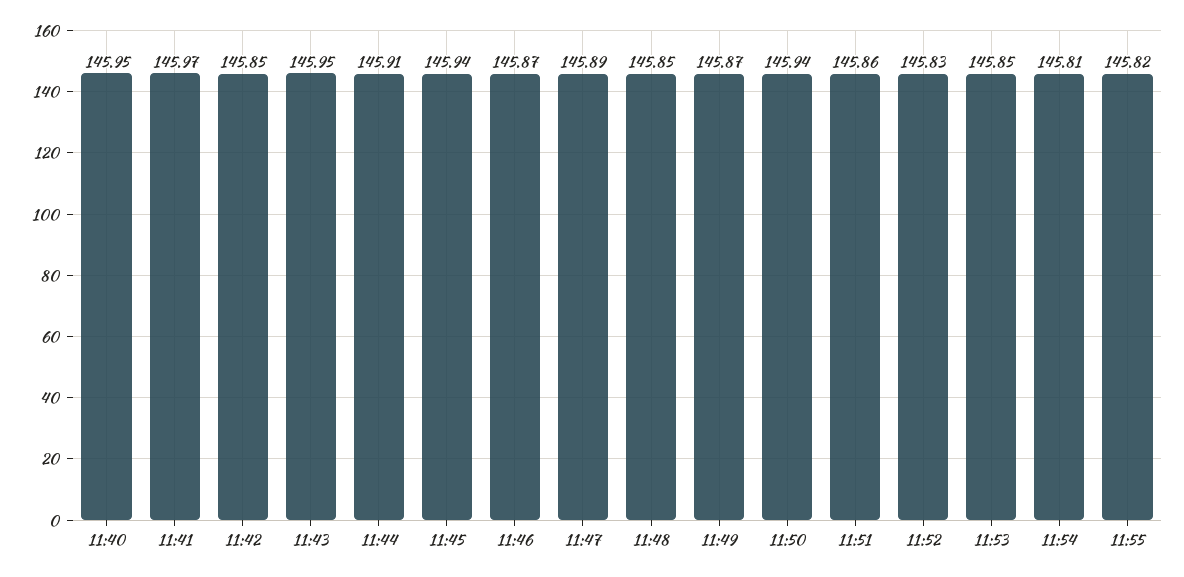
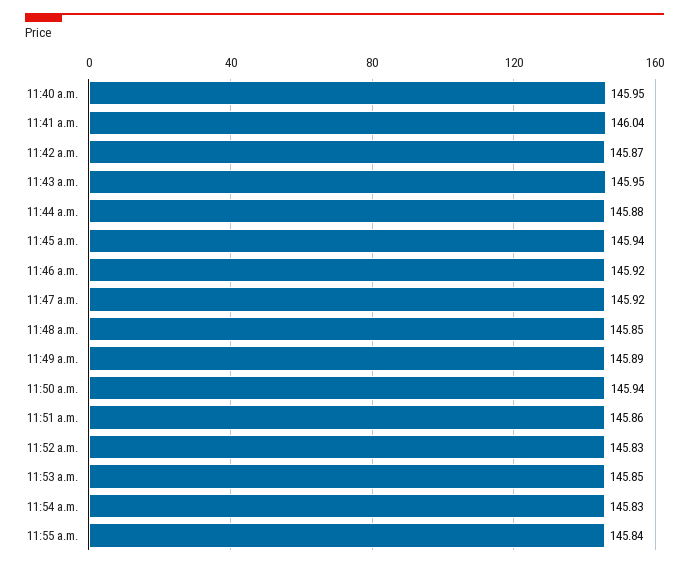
11:41: 145.97 -> 146.04
11:42: 145.85 -> 145.87
11:44: 145.91 -> 145.88
11:46: 145.87 -> 145.92
11:47: 145.89 -> 145.92
11:49: 145.87 -> 145.89
11:54: 145.81 -> 145.83
11:55: 145.82 -> 145.84

